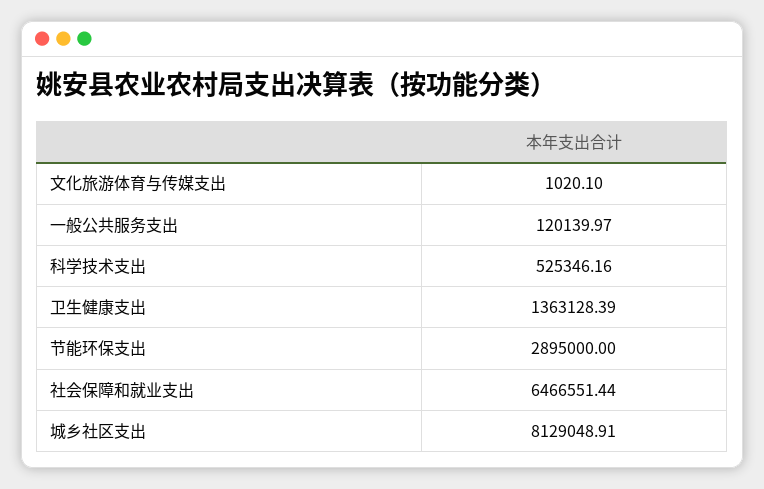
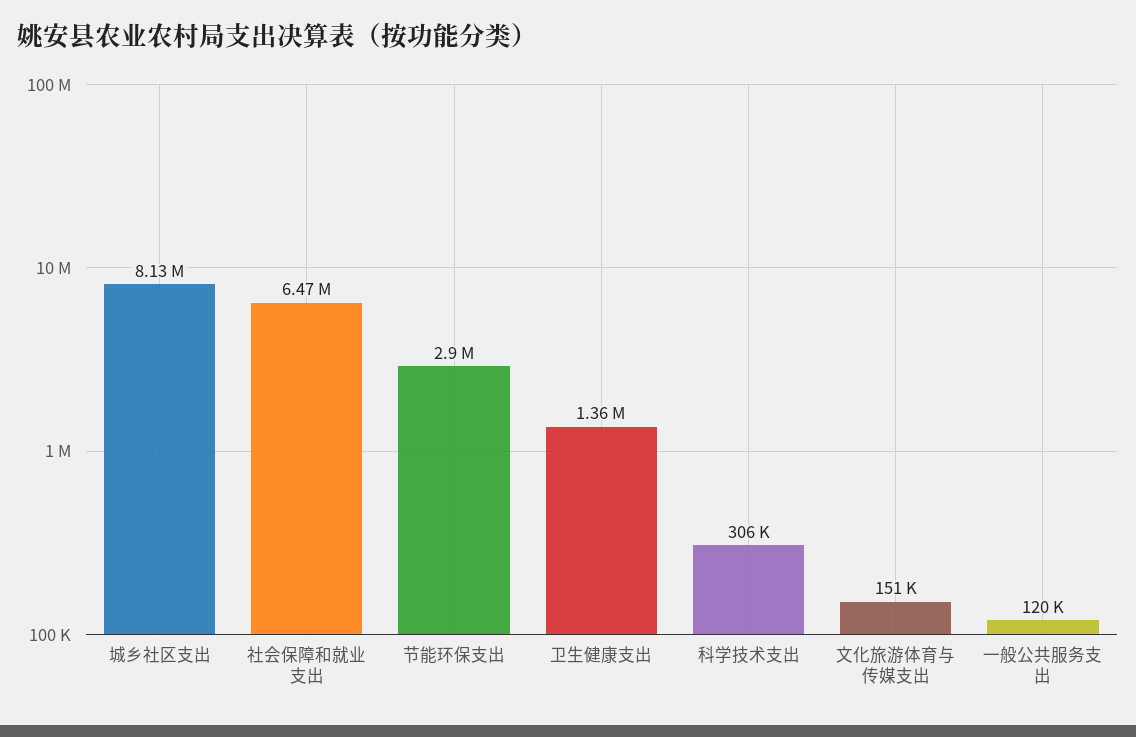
文化旅游体育与传媒支出: 1020.1 -> 151000
科学技术支出: 525346.16 -> 306000

